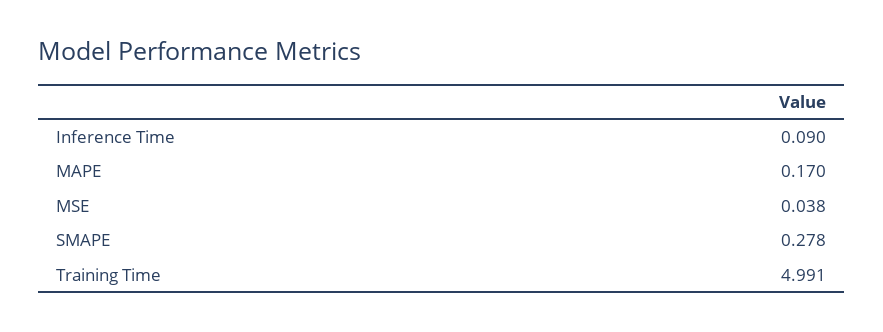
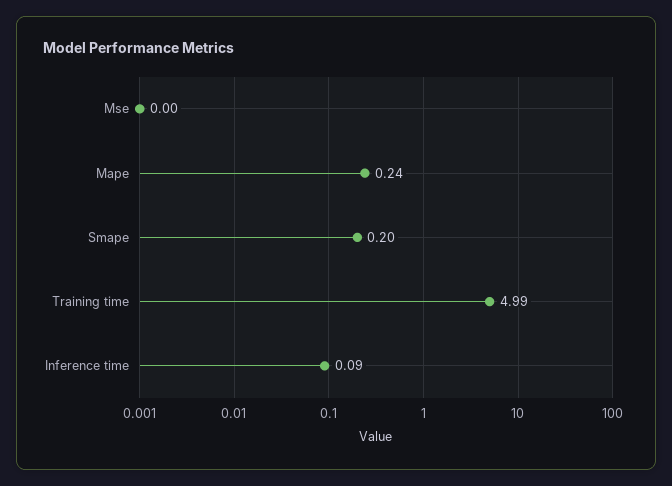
MAPE: 0.17 -> 0.24
MSE: 0.038 -> 0
SMAPE: 0.278 -> 0.2

